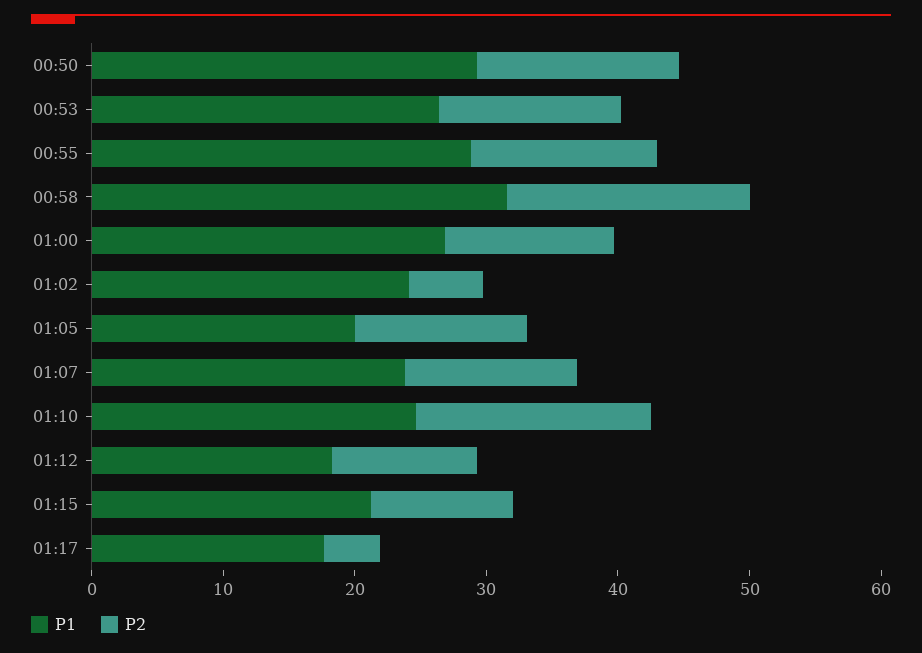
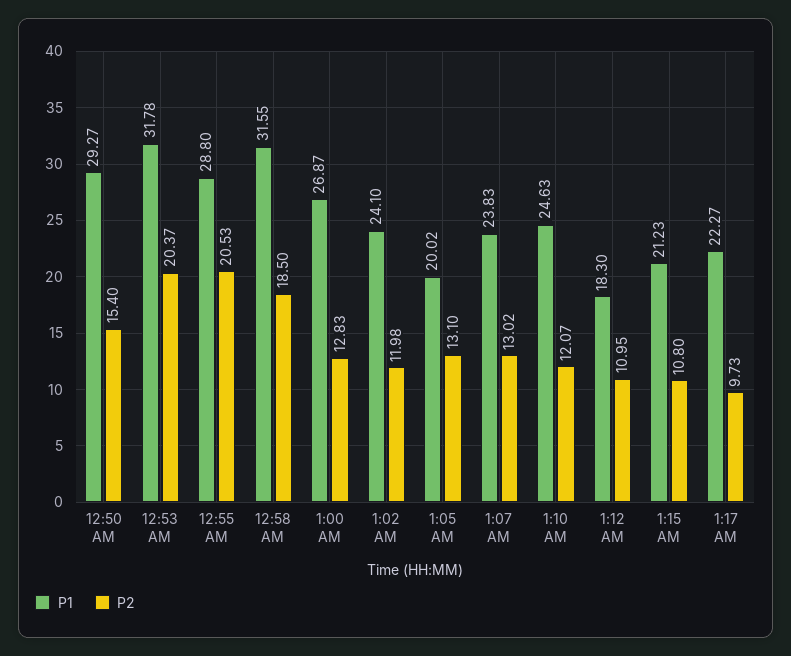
P1, 00:53: 26 -> 31.78
P2, 00:53: 14 -> 20.37
P2, 00:55: 14 -> 20.53
P2, 01:02: 6 -> 11.98
P2, 01:10: 18 -> 12.07
P1, 01:17: 18 -> 22.27
P2, 01:17: 4 -> 9.73

